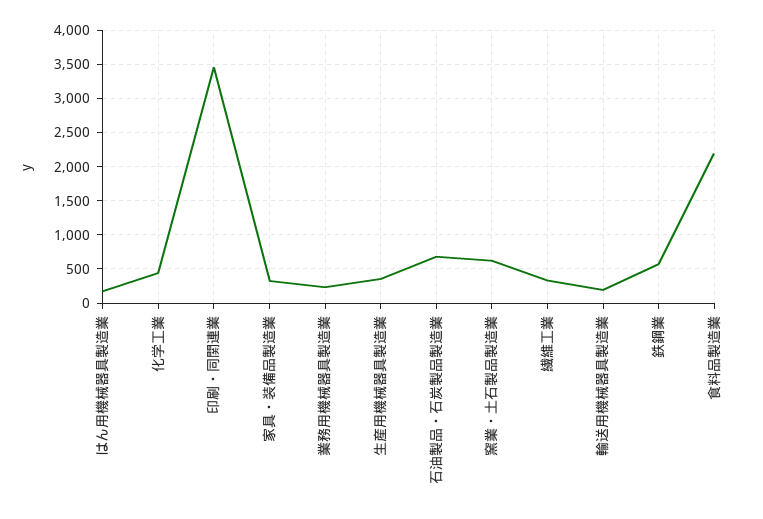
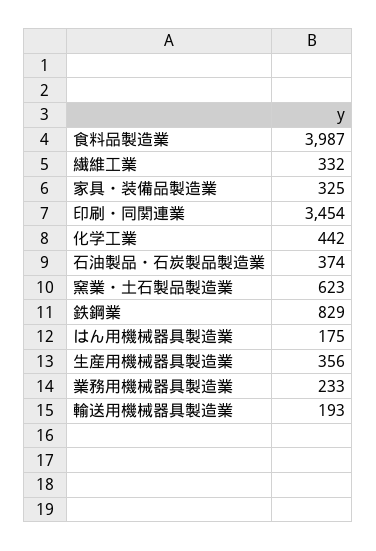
石油製品・石炭製品製造業: 700 -> 374
鉄鋼業: 600 -> 829
食料品製造業: 2200 -> 3987

